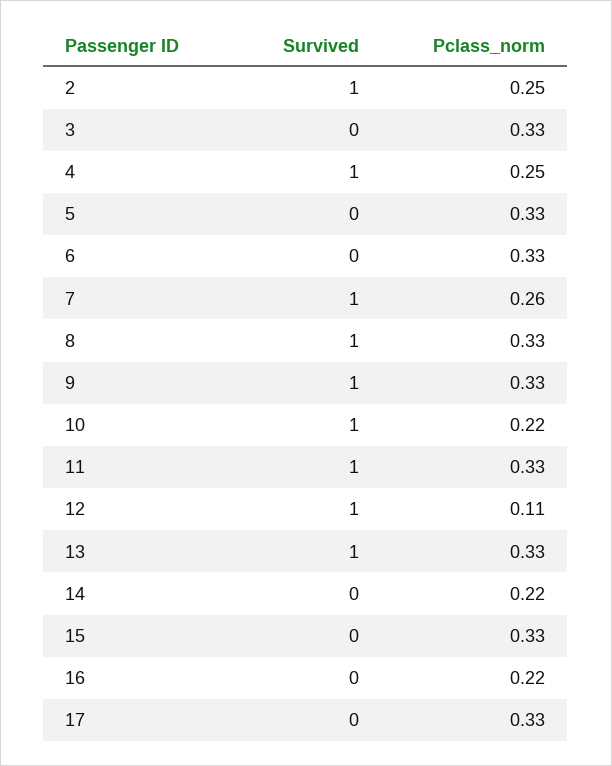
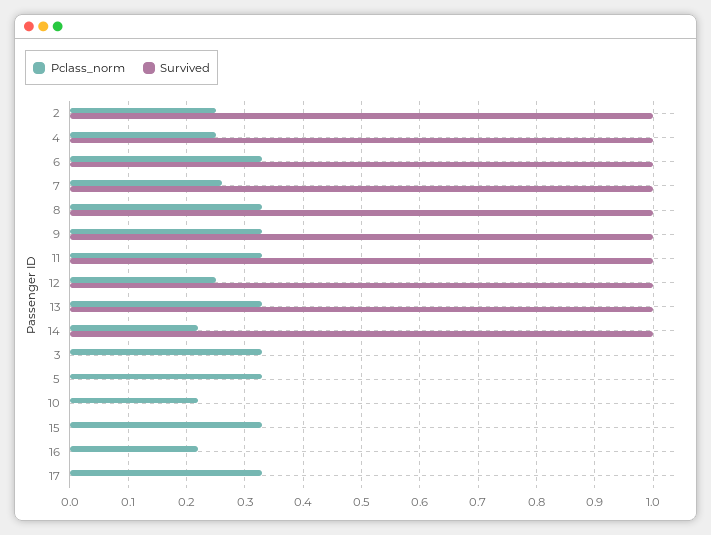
Survived, 6: 0 -> 1
Survived, 10: 1 -> 0
Pclass_norm, 12: 0.11 -> 0.25
Survived, 14: 0 -> 1

